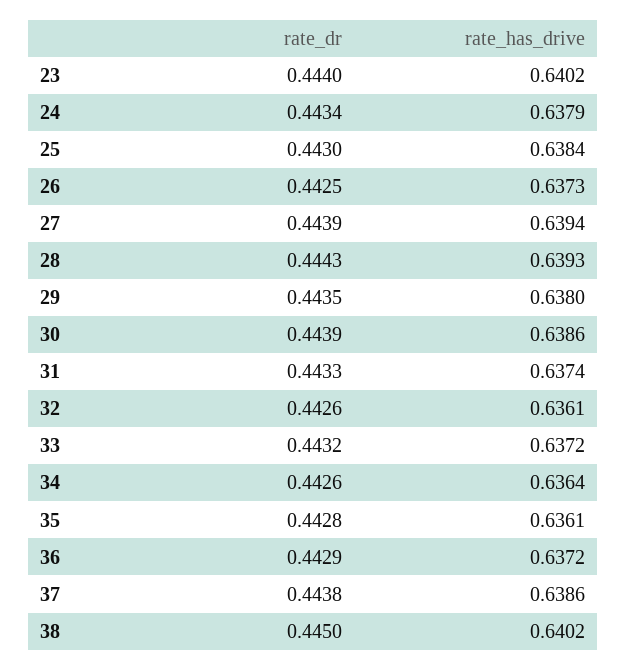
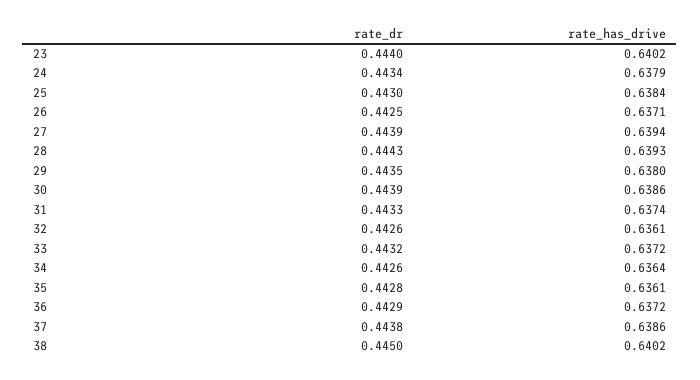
rate_has_drive, 26: 0.6373 -> 0.6371

